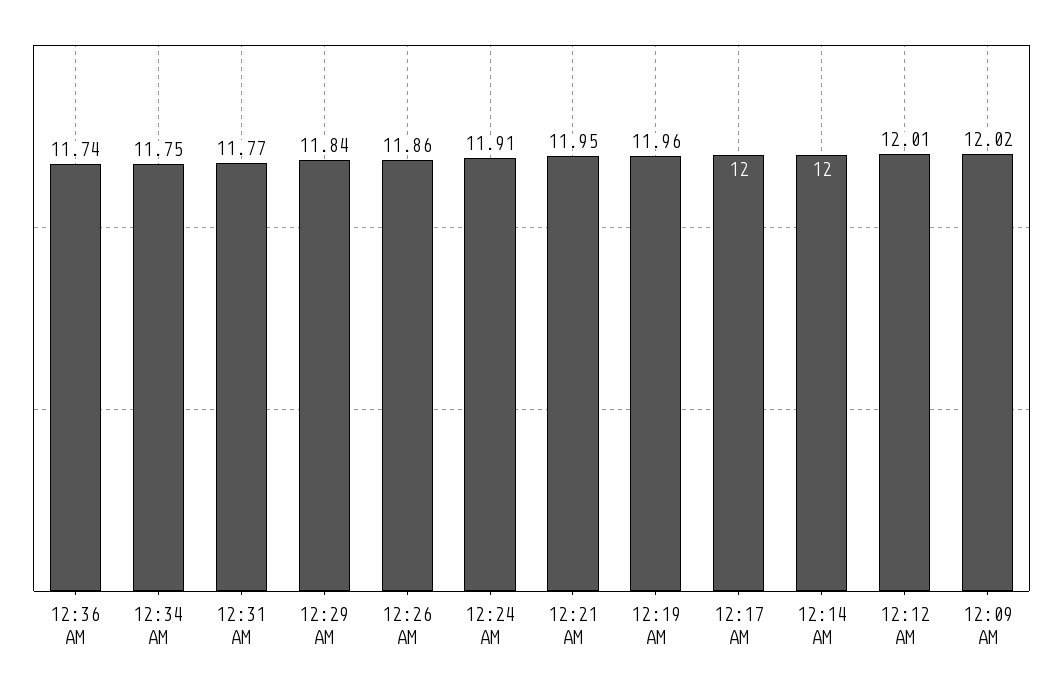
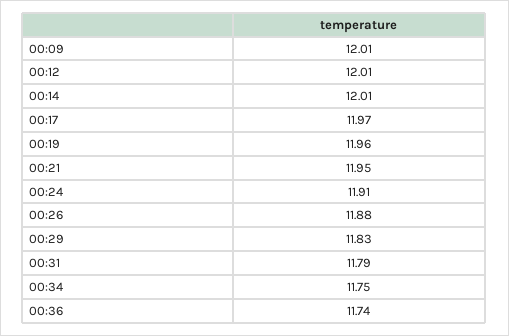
12:31 AM: 11.77 -> 11.79
12:29 AM: 11.84 -> 11.83
12:26 AM: 11.86 -> 11.88
12:17 AM: 12 -> 11.97
12:14 AM: 12 -> 12.01
12:09 AM: 12.02 -> 12.01

